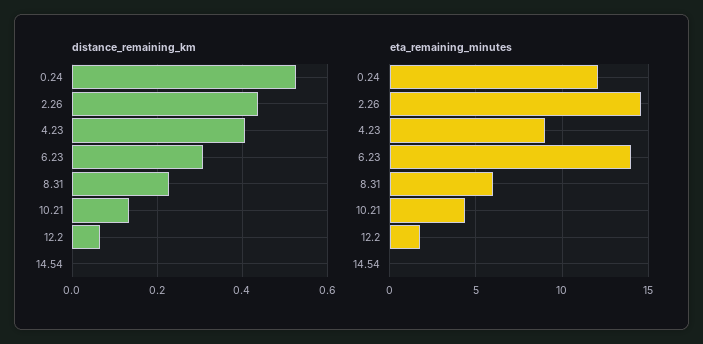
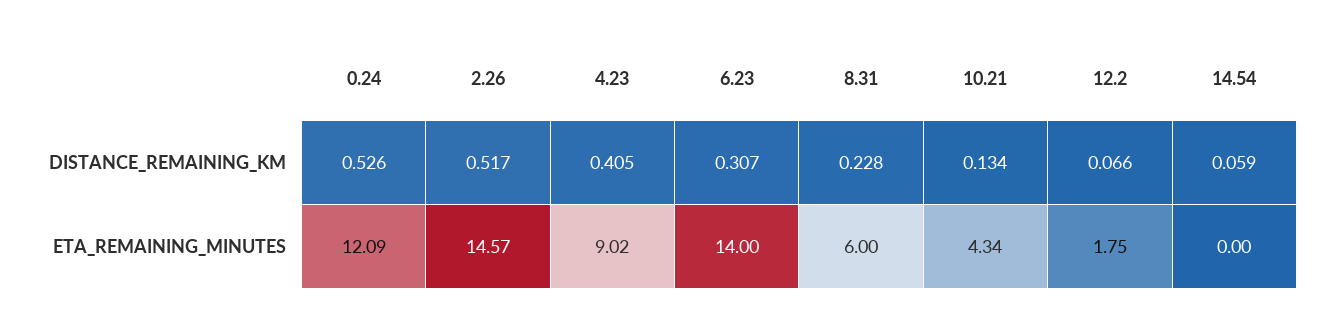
distance_remaining_km, 2.26: 0.44 -> 0.517
distance_remaining_km, 14.54: 0 -> 0.059

